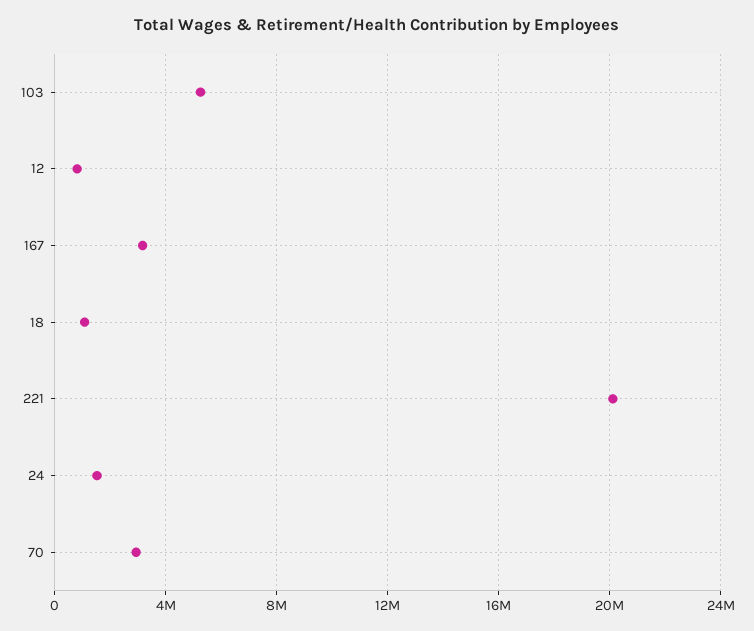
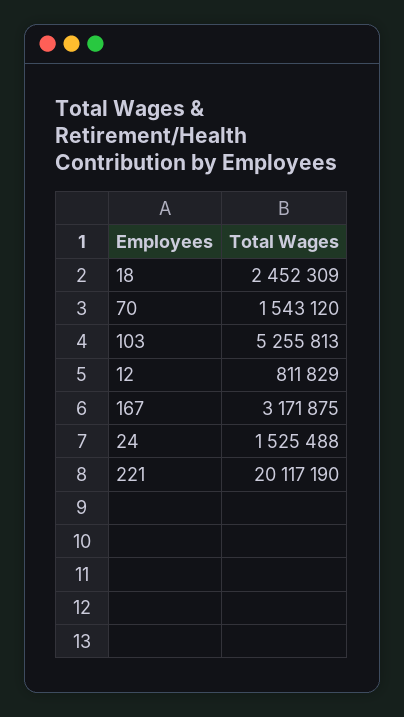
18: 1000000 -> 2452309
70: 3000000 -> 1543120

